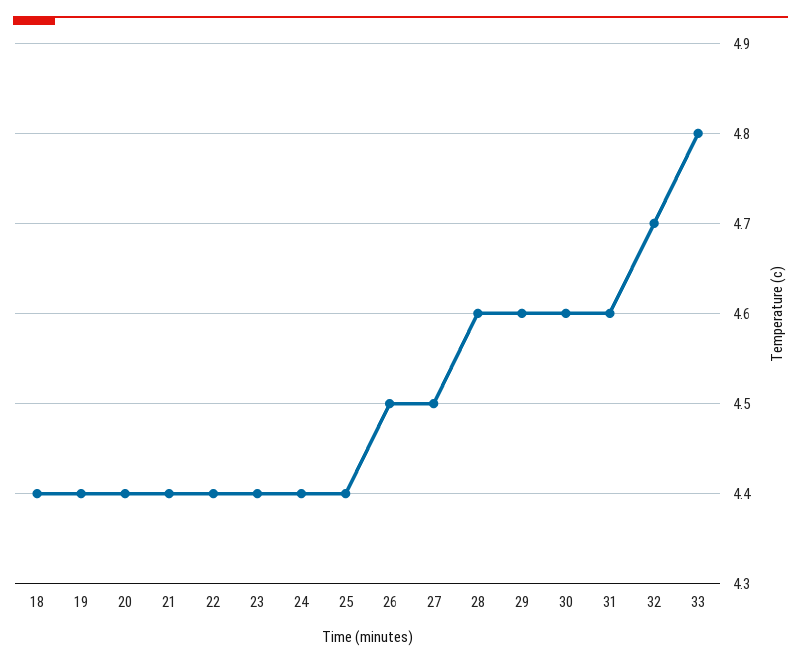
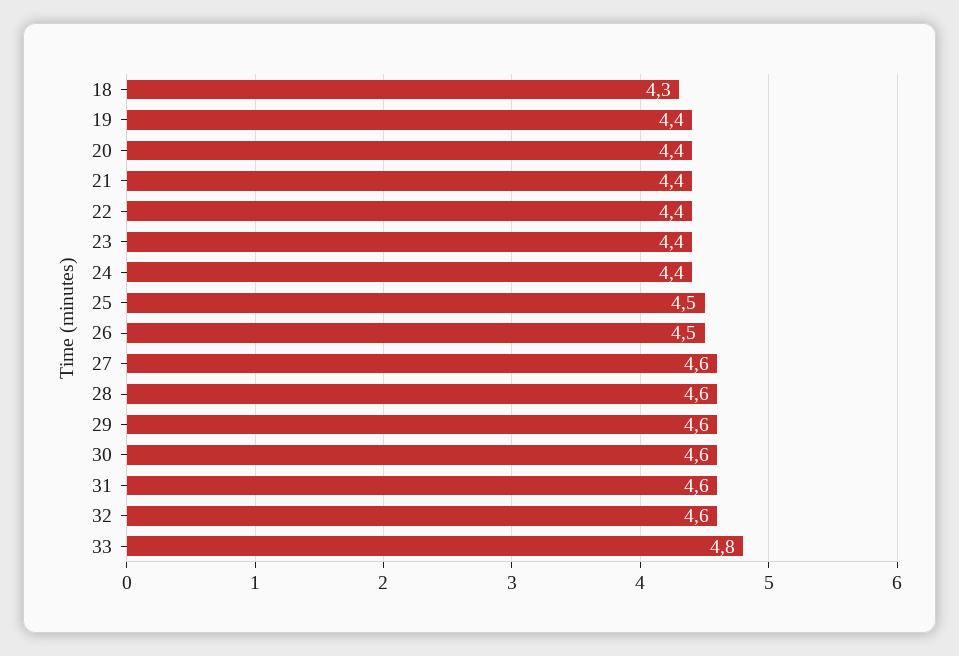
18: 4.4 -> 4.3
25: 4.4 -> 4.5
27: 4.5 -> 4.6
32: 4.7 -> 4.6

